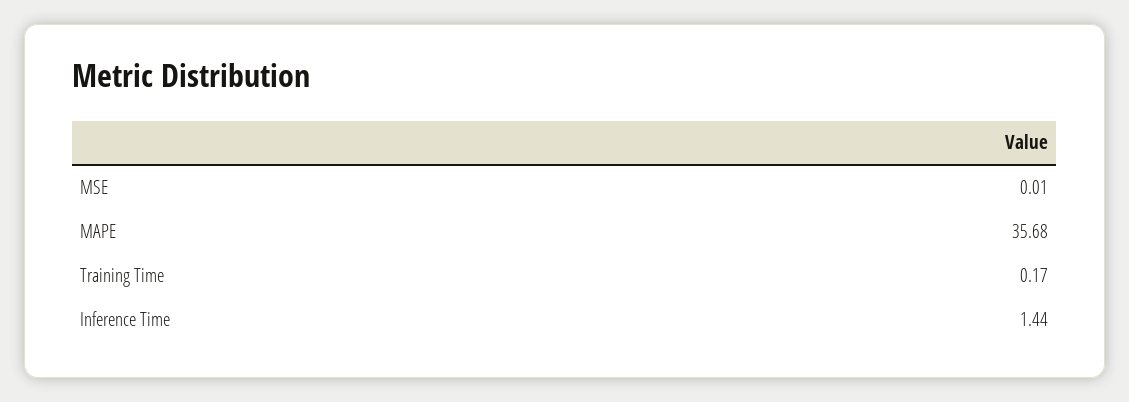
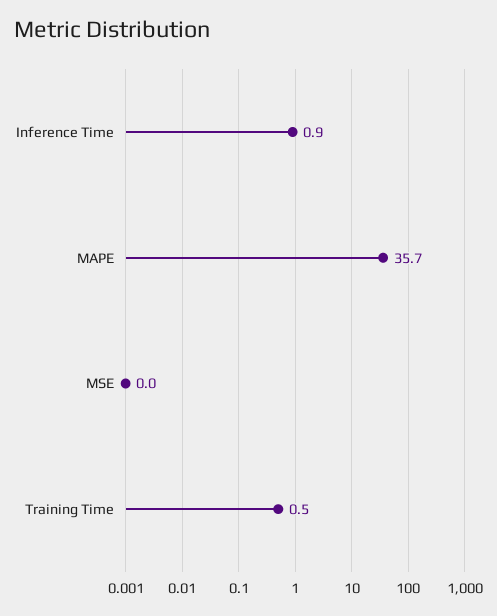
Training Time: 0.17 -> 0.5
Inference Time: 1.44 -> 0.9

